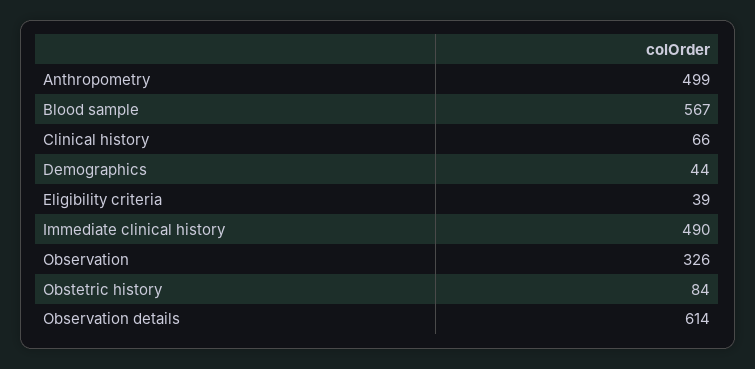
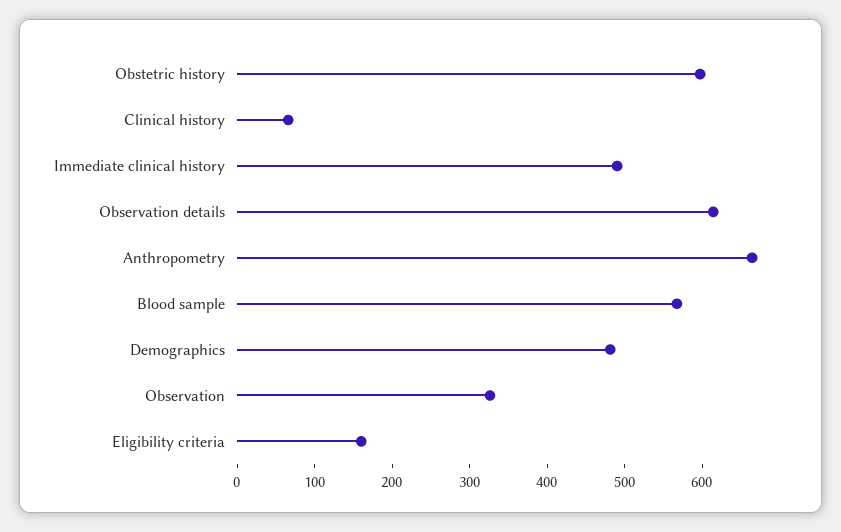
Anthropometry: 499 -> 660
Demographics: 44 -> 480
Eligibility criteria: 39 -> 160
Obstetric history: 84 -> 600

